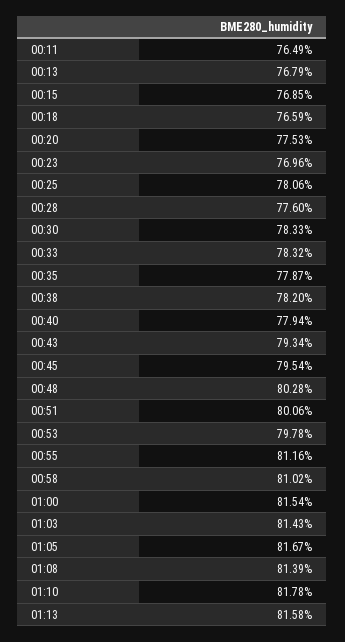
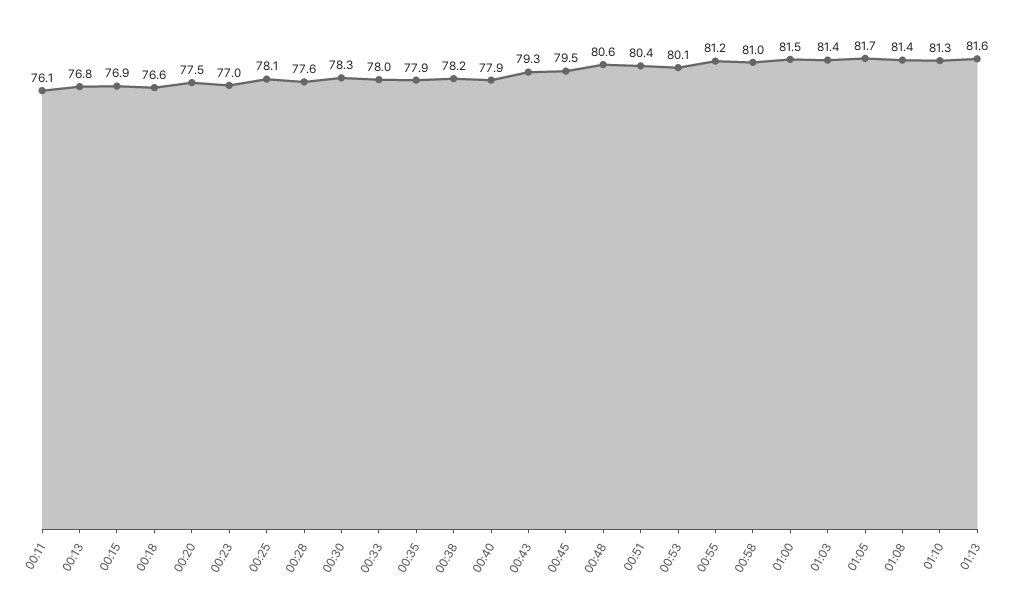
00:11: 76.49 -> 76.1
00:33: 78.32 -> 78
00:48: 80.28 -> 80.6
00:51: 80.06 -> 80.4
00:53: 79.78 -> 80.1
01:10: 81.78 -> 81.3

